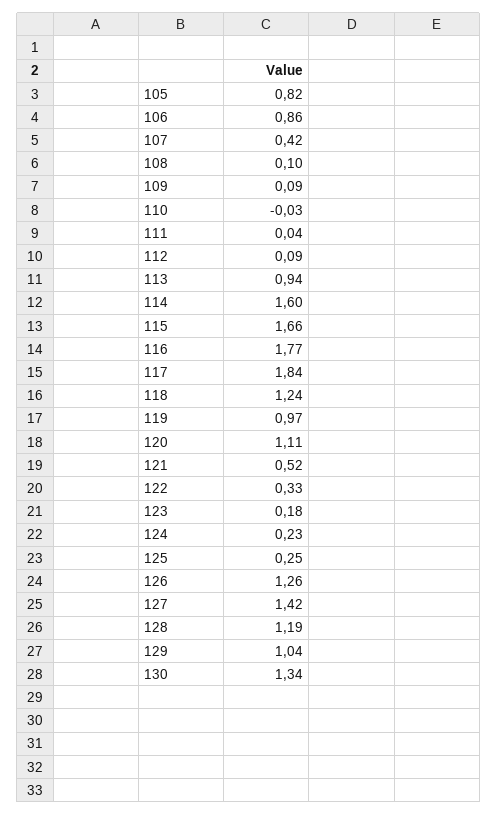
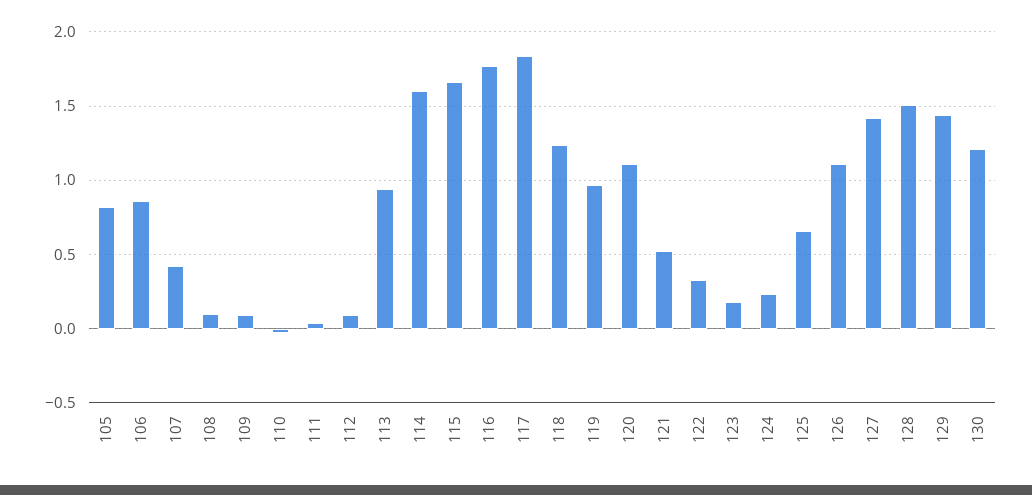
125: 0.25 -> 0.65
126: 1.26 -> 1.1
128: 1.19 -> 1.5
129: 1.04 -> 1.45
130: 1.34 -> 1.2

